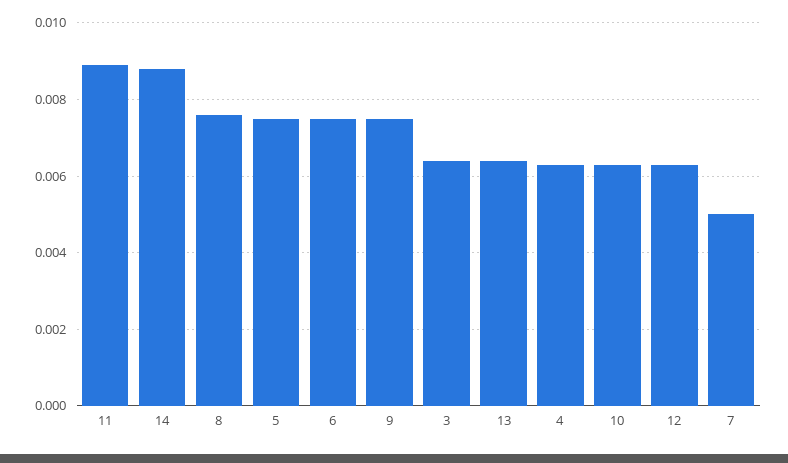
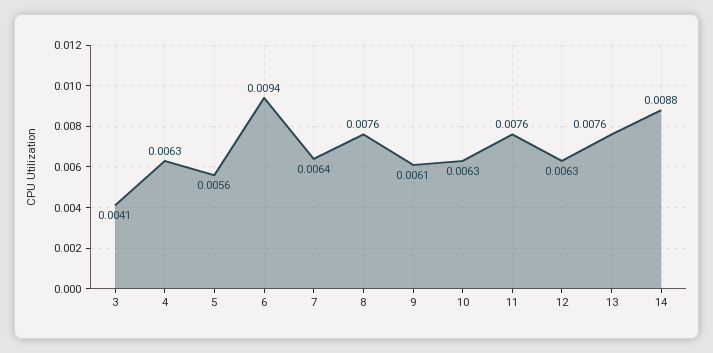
11: 0.009 -> 0.0076
5: 0.0075 -> 0.0056
6: 0.0075 -> 0.0094
9: 0.0075 -> 0.0061
3: 0.0065 -> 0.0041
13: 0.0065 -> 0.0076
7: 0.005 -> 0.0064

